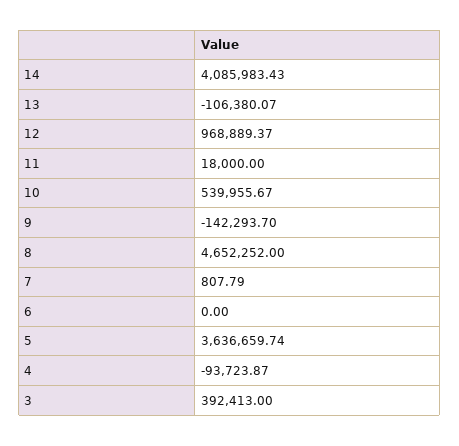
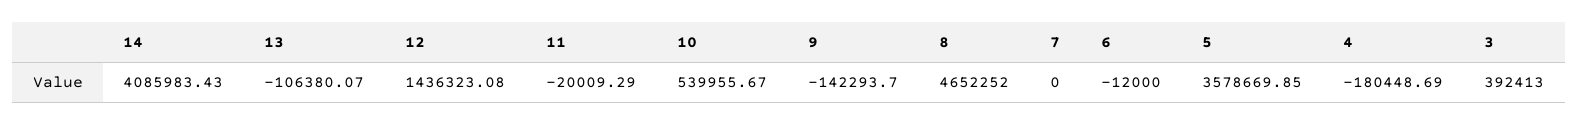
12: 968889.37 -> 1436323.08
11: 18000 -> -20009.29
7: 807.79 -> 0
6: 0 -> -12000
5: 3636659.74 -> 3578669.85
4: -93723.87 -> -180448.69

